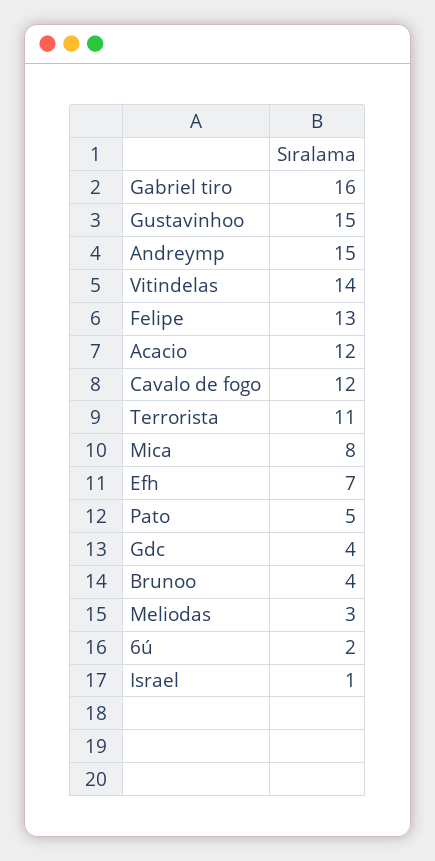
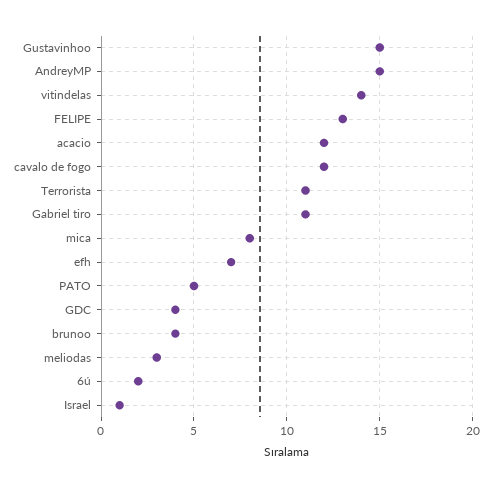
Gabriel tiro: 16 -> 11

